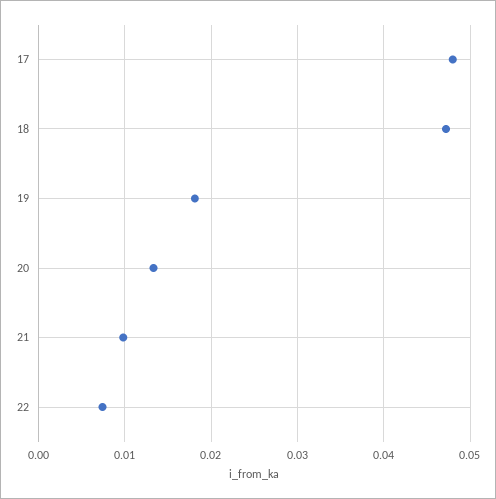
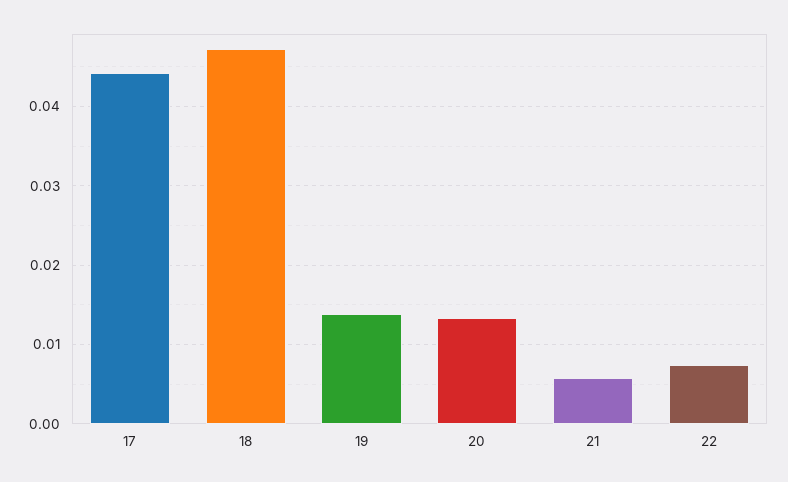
17: 0.048 -> 0.044
19: 0.018 -> 0.014
21: 0.01 -> 0.006

